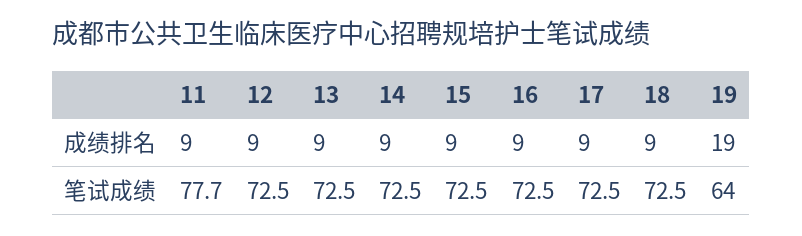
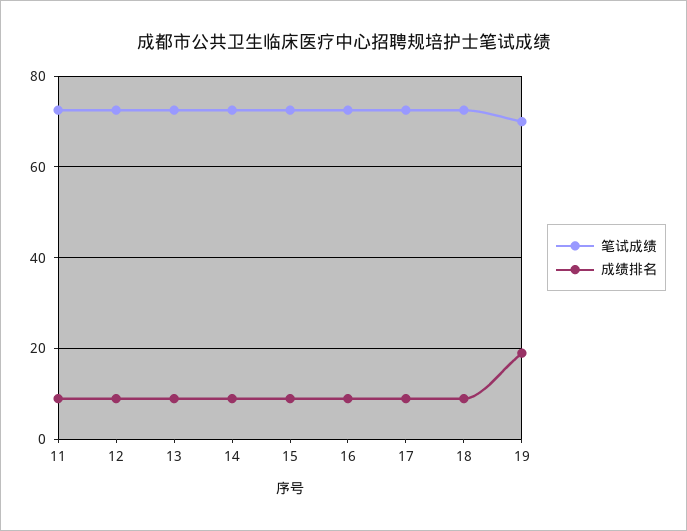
笔试成绩, 11: 77.7 -> 72
笔试成绩, 19: 64 -> 70

